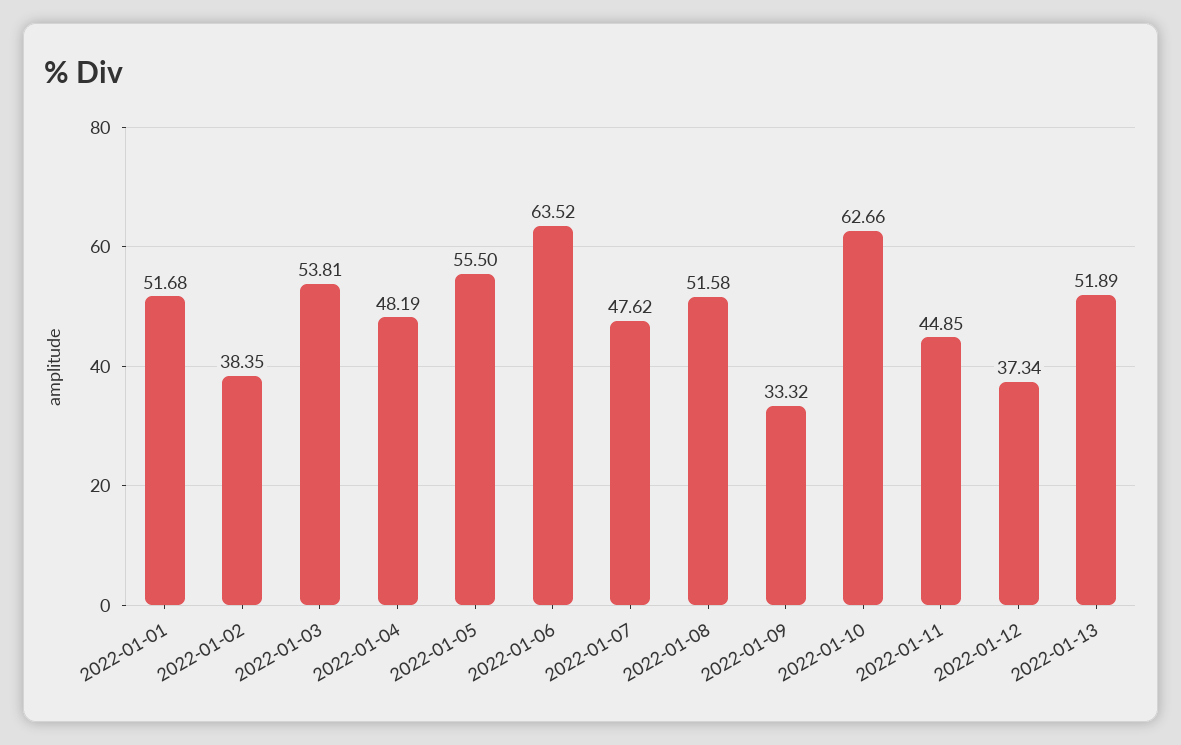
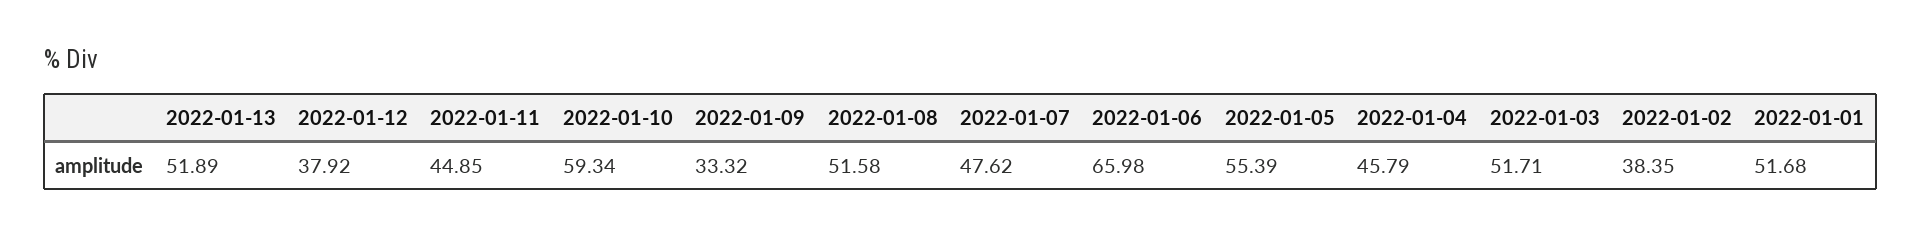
2022-01-03: 53.81 -> 51.71
2022-01-04: 48.19 -> 45.79
2022-01-05: 55.5 -> 55.39
2022-01-06: 63.52 -> 65.98
2022-01-10: 62.66 -> 59.34
2022-01-12: 37.34 -> 37.92

